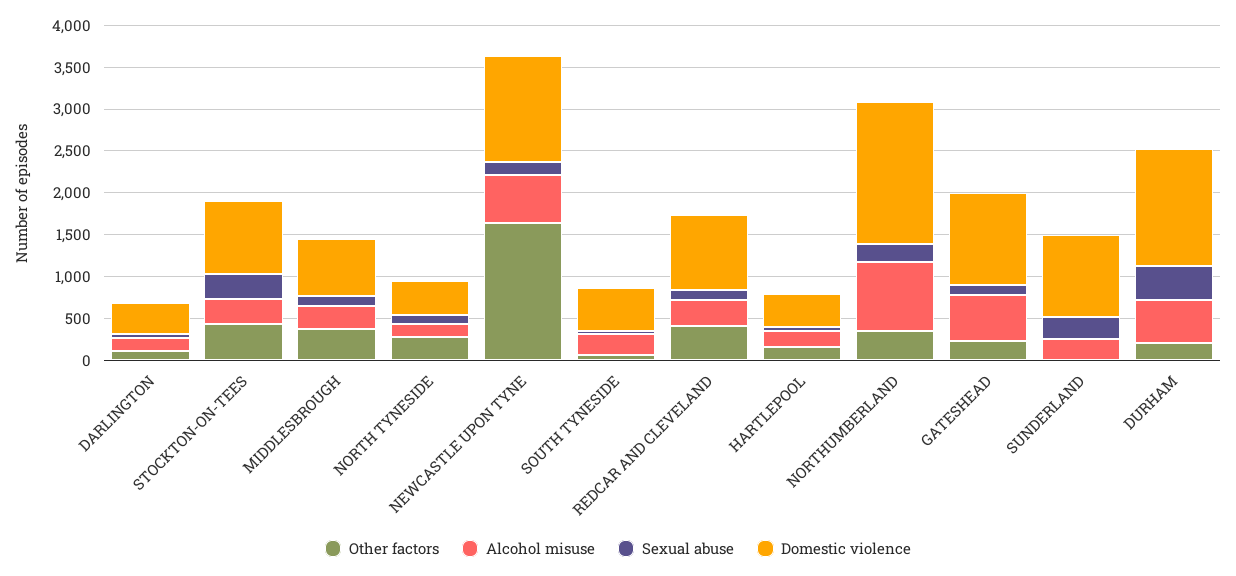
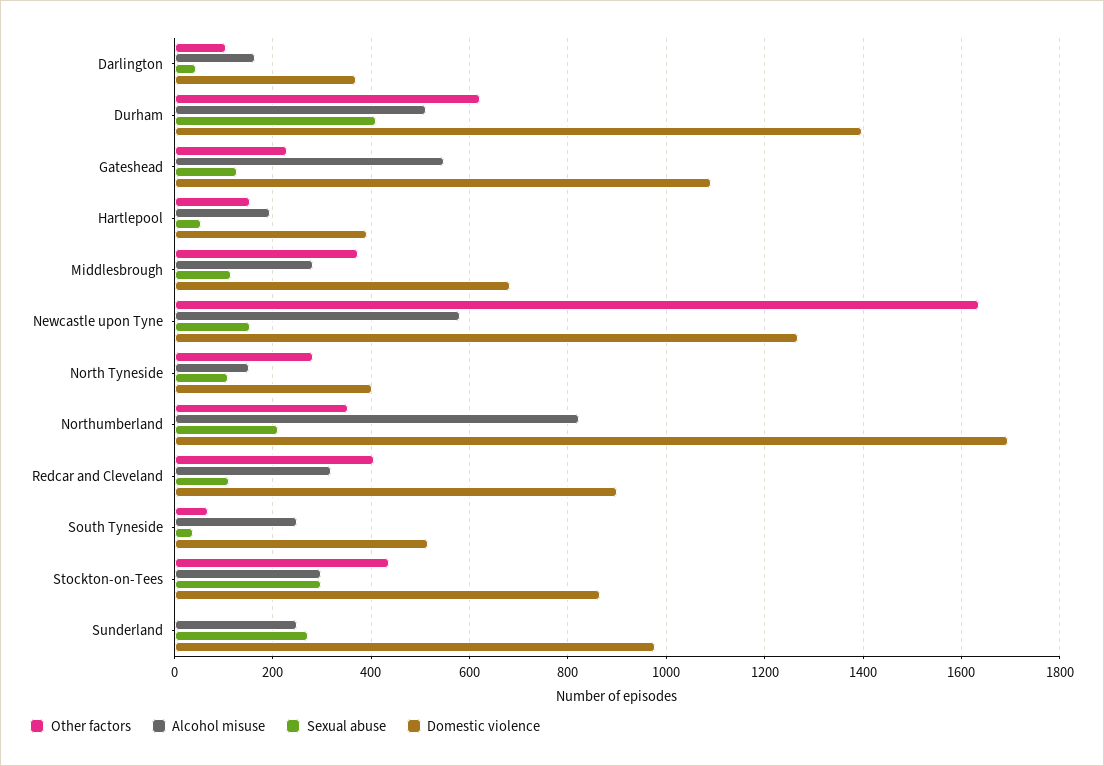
Other factors, DURHAM: 200 -> 620

